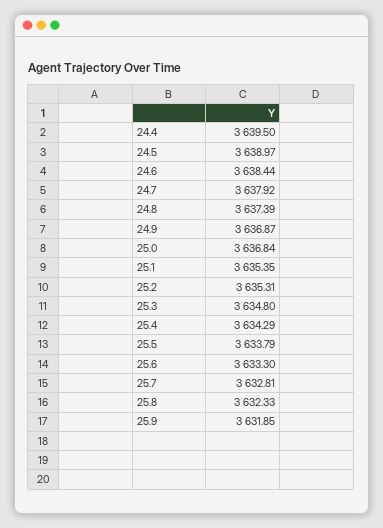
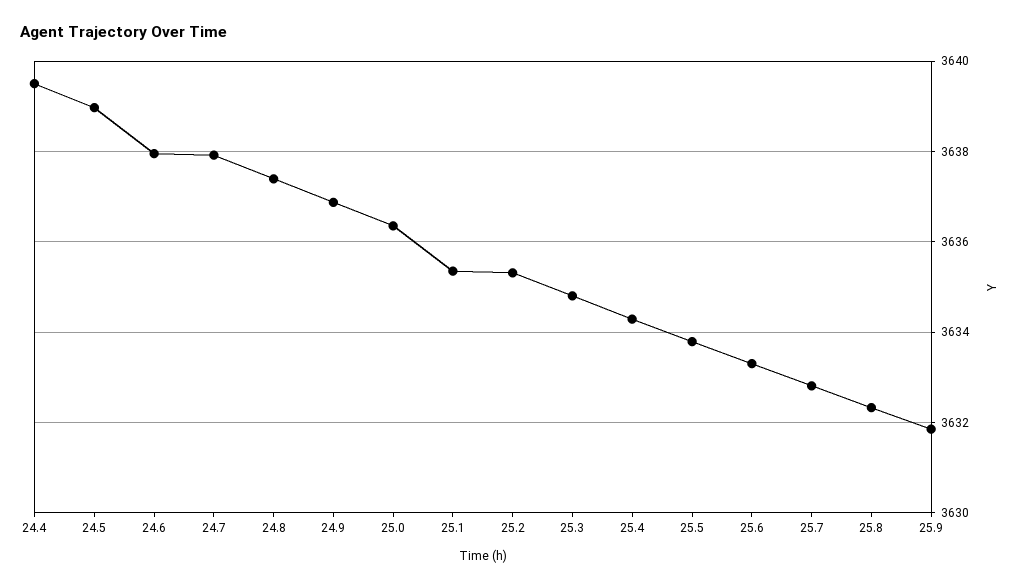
24.6: 3638.44 -> 3638
25.0: 3636.84 -> 3636.4

